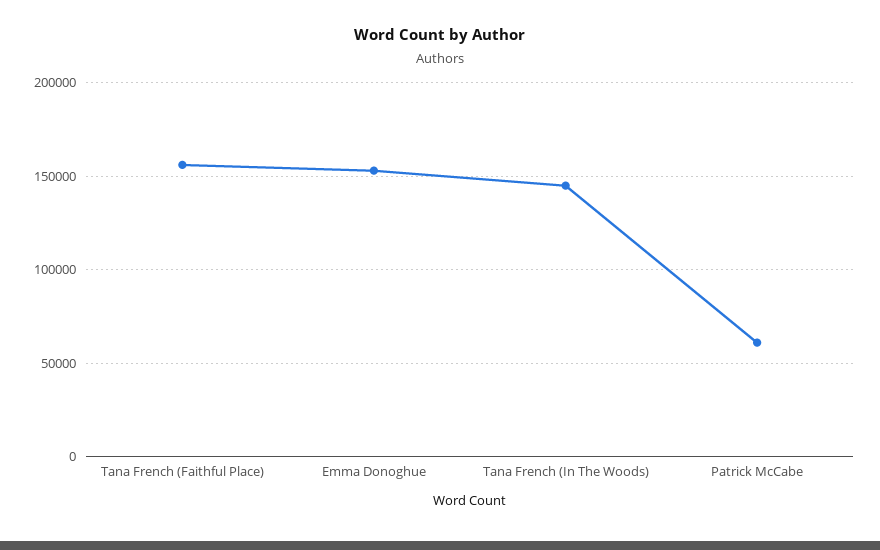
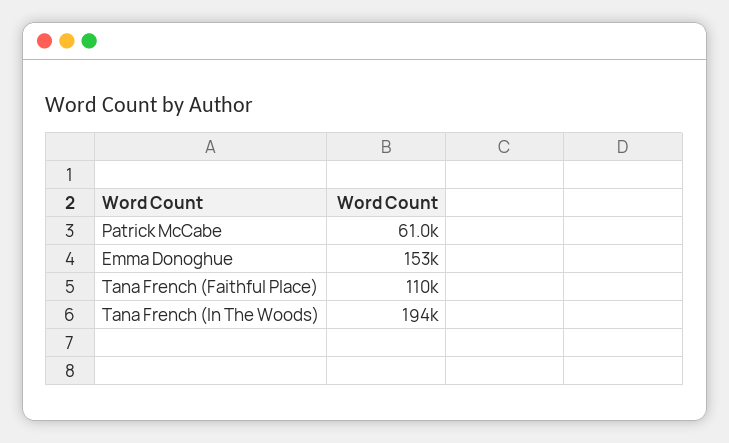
Tana French (Faithful Place): 155000 -> 110000
Tana French (In The Woods): 145000 -> 194000

